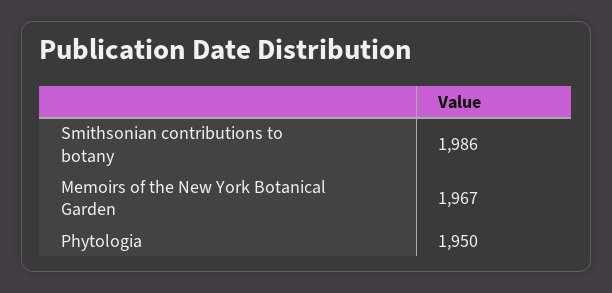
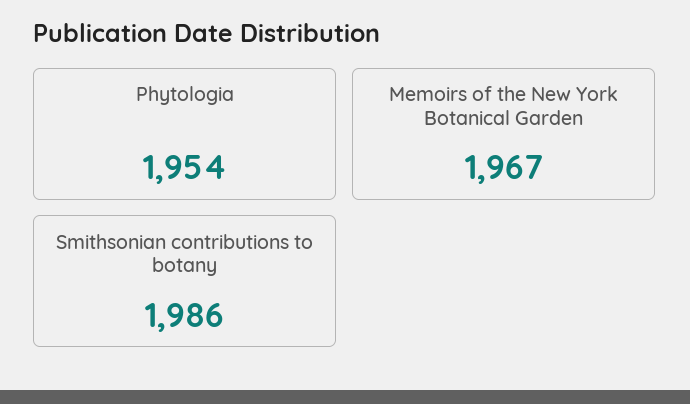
Phytologia: 1950 -> 1954

